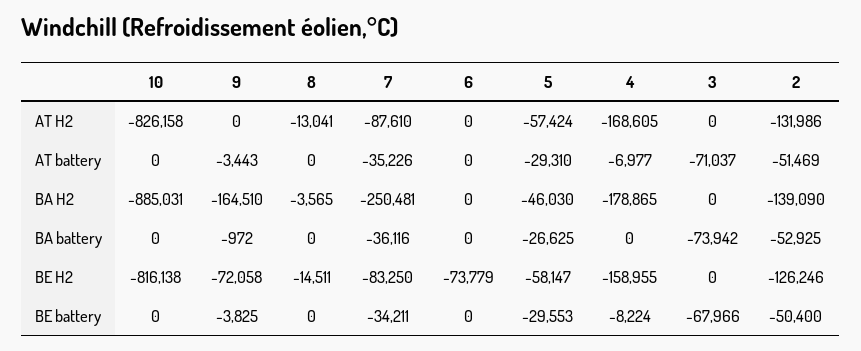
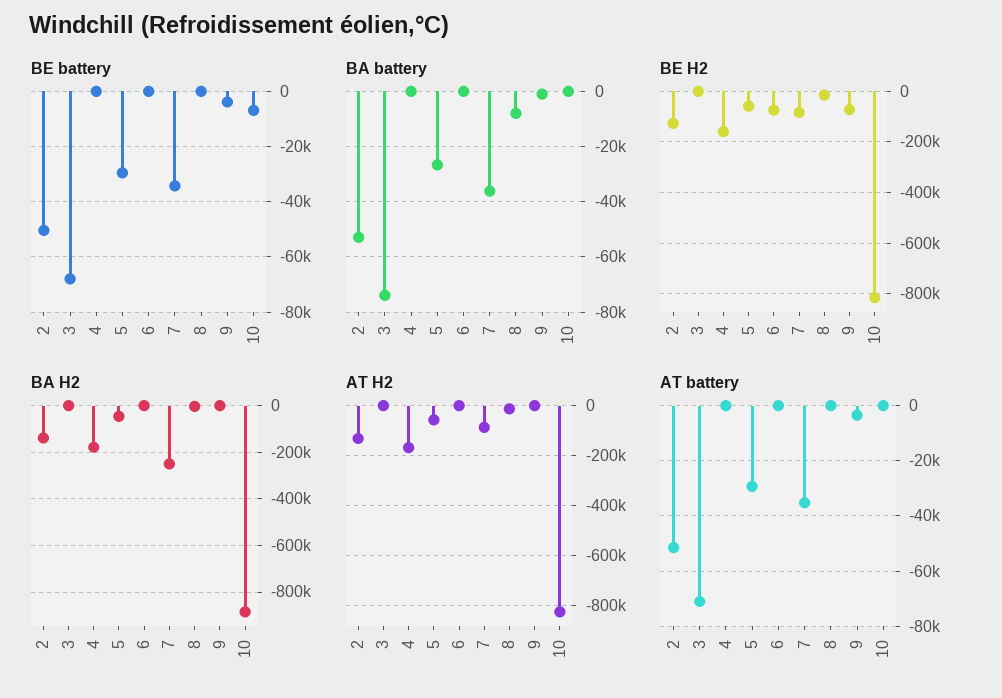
AT battery, 4: -6977 -> 0
BA H2, 9: -164510 -> 0
BA battery, 8: 0 -> -7500
BE battery, 10: 0 -> -7500
BE battery, 4: -8224 -> 0

